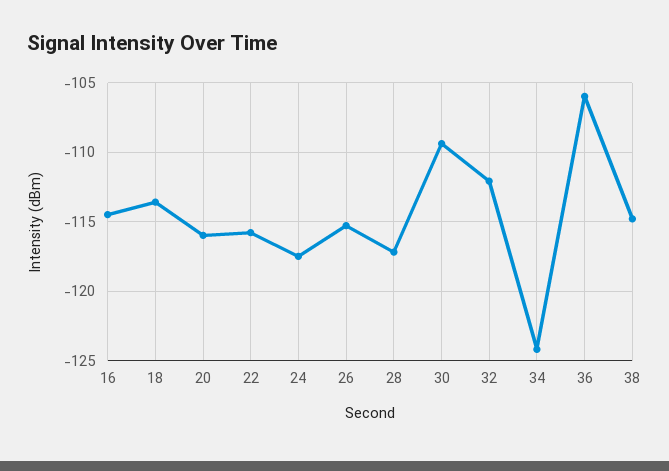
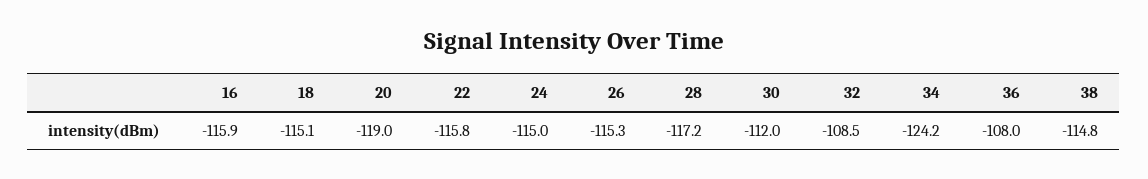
16: -114.5 -> -115.9
18: -113.5 -> -115.1
20: -116 -> -119
24: -117.5 -> -115
30: -109.5 -> -112
32: -112 -> -108.5
36: -106 -> -108

